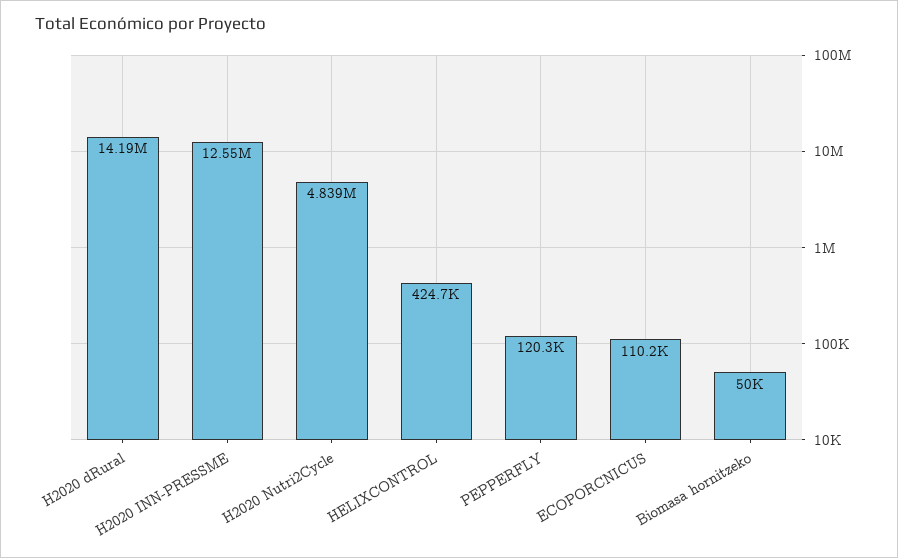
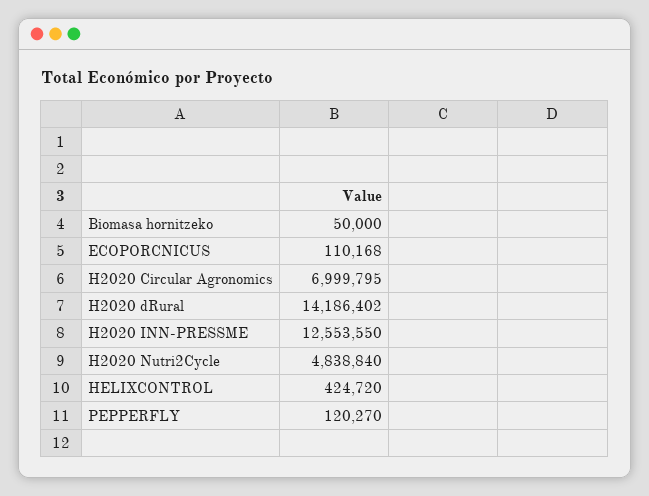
H2020 Circular Agronomics: none -> 6999795

